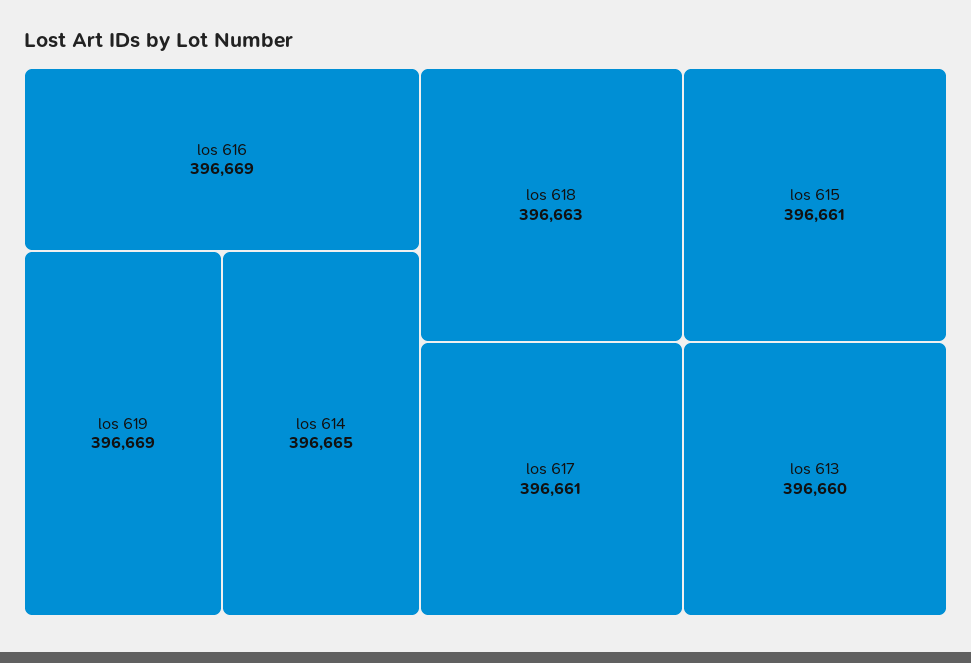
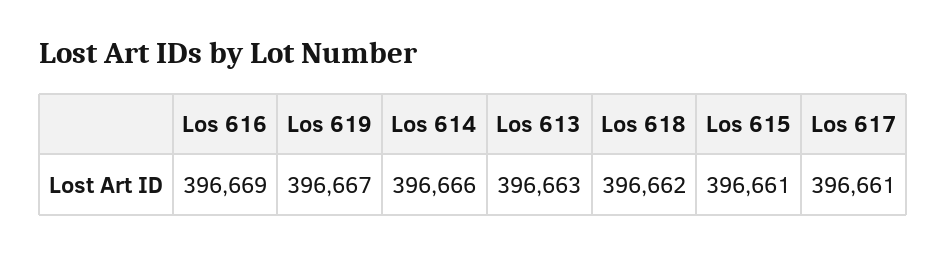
los 619: 396669 -> 396667
los 614: 396665 -> 396666
los 618: 396663 -> 396662
los 613: 396660 -> 396663

